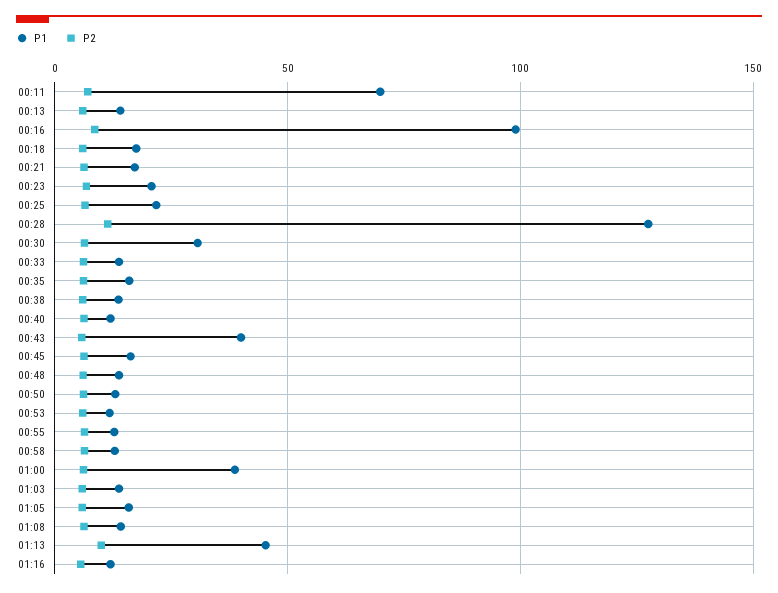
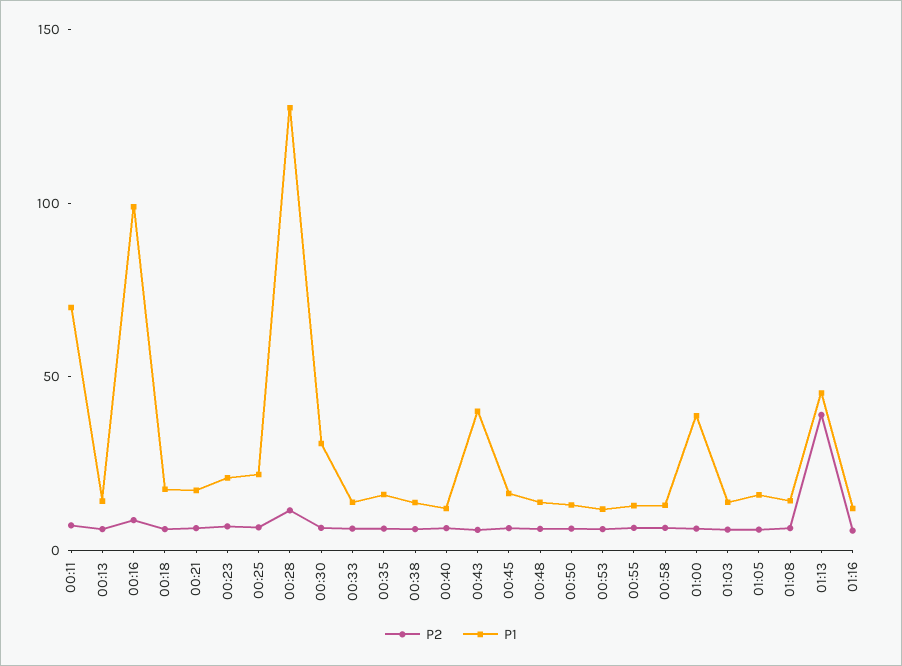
P2, 01:13: 10 -> 40

